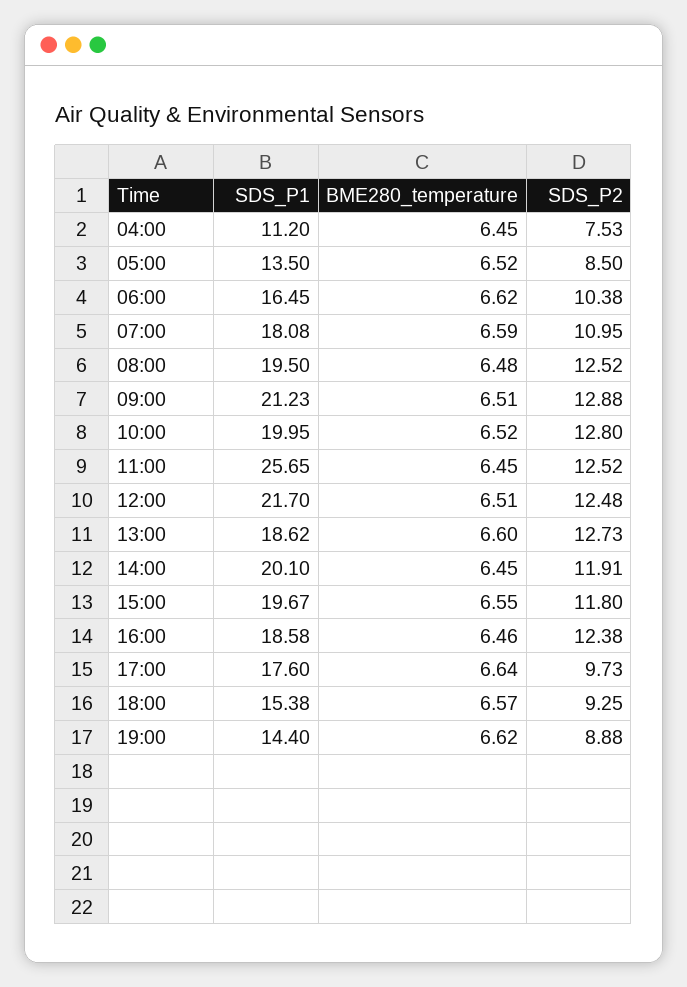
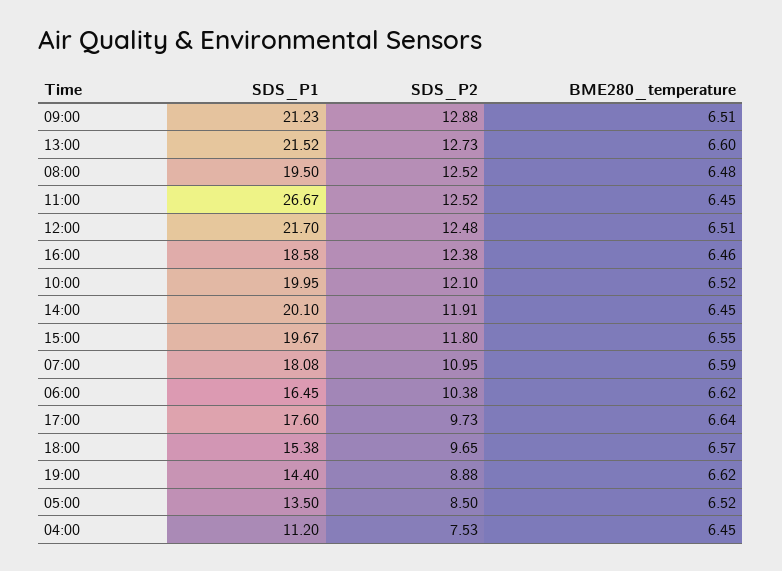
SDS_P2, 10:00: 12.8 -> 12.1
SDS_P1, 11:00: 25.65 -> 26.67
SDS_P1, 13:00: 18.62 -> 21.52
SDS_P2, 18:00: 9.25 -> 9.65

